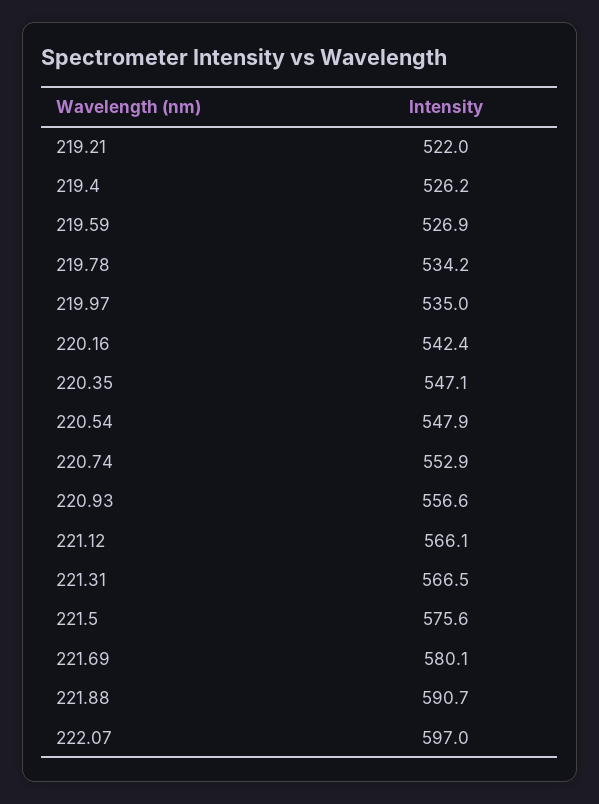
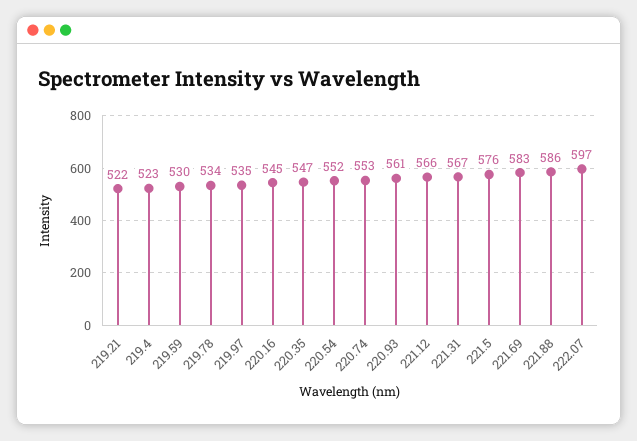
219.4: 526.2 -> 523
219.59: 526.9 -> 530
220.16: 542.4 -> 545
220.54: 547.9 -> 552
220.93: 556.6 -> 561
221.69: 580.1 -> 583
221.88: 590.7 -> 586

